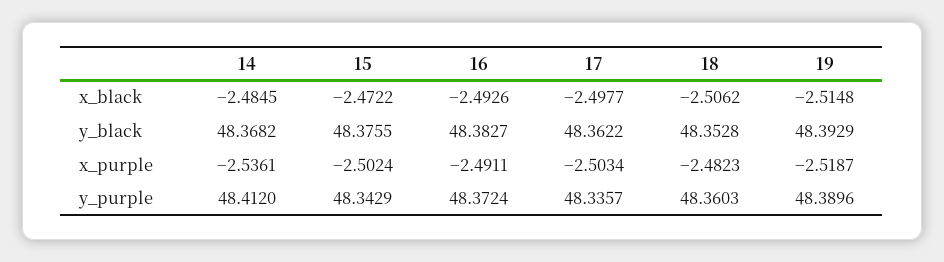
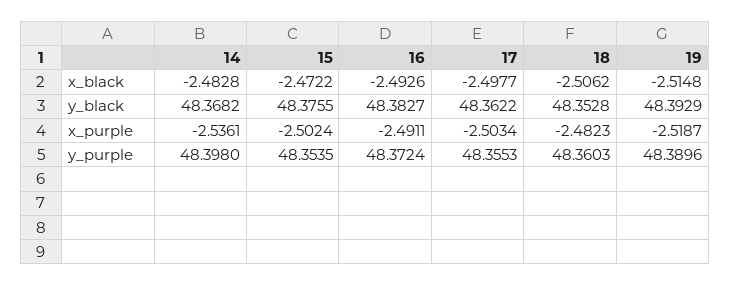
14, x_black: -2.4845 -> -2.4828
14, y_purple: 48.412 -> 48.398
15, y_purple: 48.3429 -> 48.3535
17, y_purple: 48.3357 -> 48.3553

